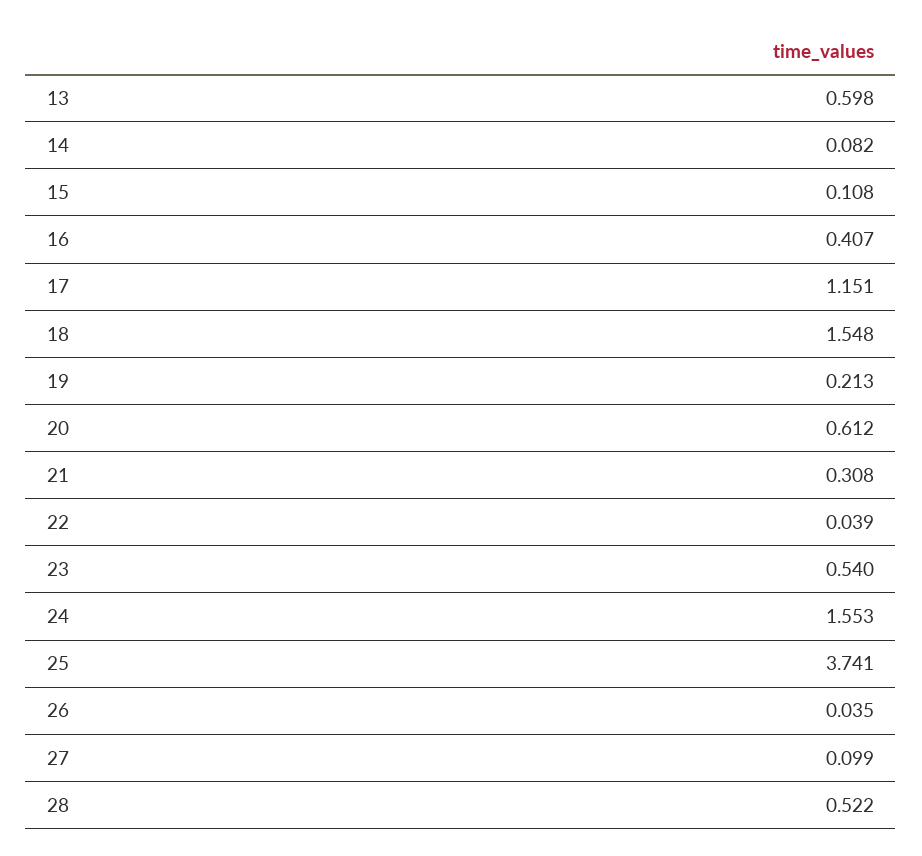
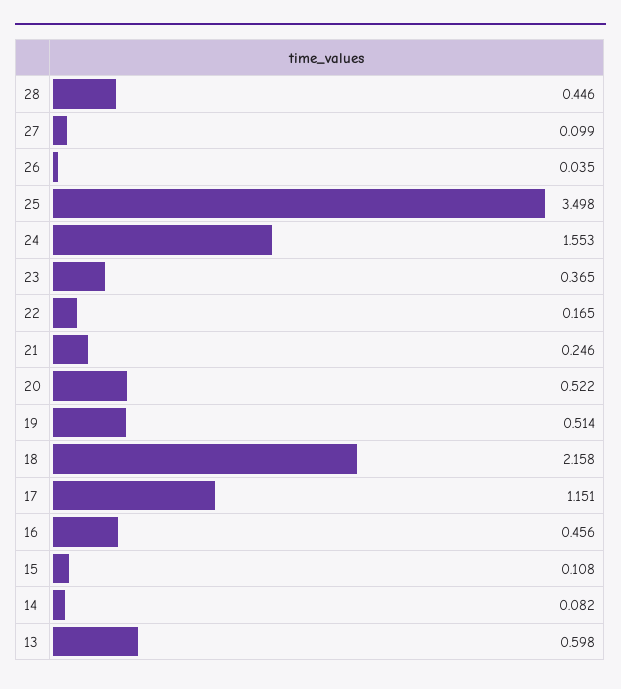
16: 0.407 -> 0.456
18: 1.548 -> 2.158
19: 0.213 -> 0.514
20: 0.612 -> 0.522
21: 0.308 -> 0.246
22: 0.039 -> 0.165
23: 0.54 -> 0.365
25: 3.741 -> 3.498
28: 0.522 -> 0.446

